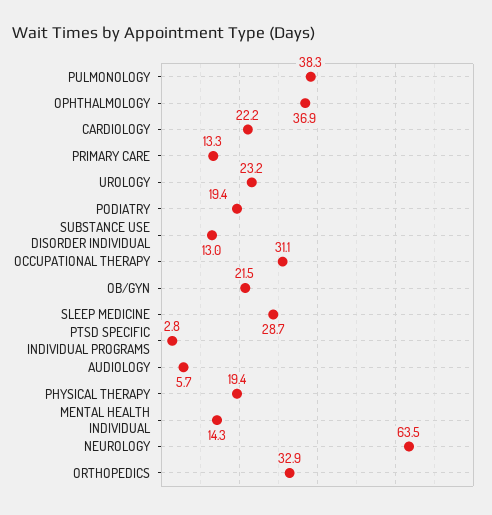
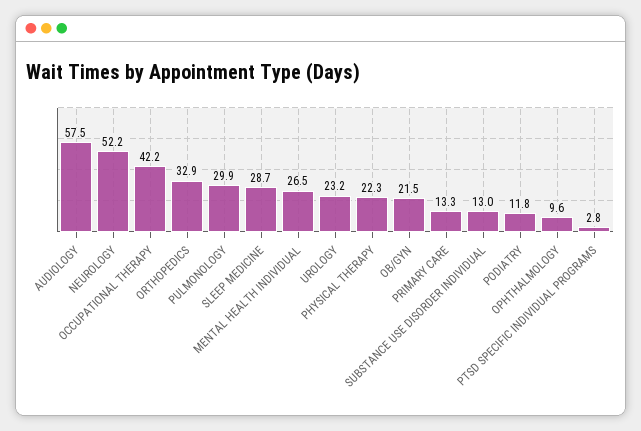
PULMONOLOGY: 38.3 -> 29.9
OPHTHALMOLOGY: 36.9 -> 9.6
CARDIOLOGY: 22.2 -> none
PODIATRY: 19.4 -> 11.8
OCCUPATIONAL THERAPY: 31.1 -> 42.2
AUDIOLOGY: 5.7 -> 57.5
PHYSICAL THERAPY: 19.4 -> 22.3
MENTAL HEALTH INDIVIDUAL: 14.3 -> 26.5
NEUROLOGY: 63.5 -> 52.2

